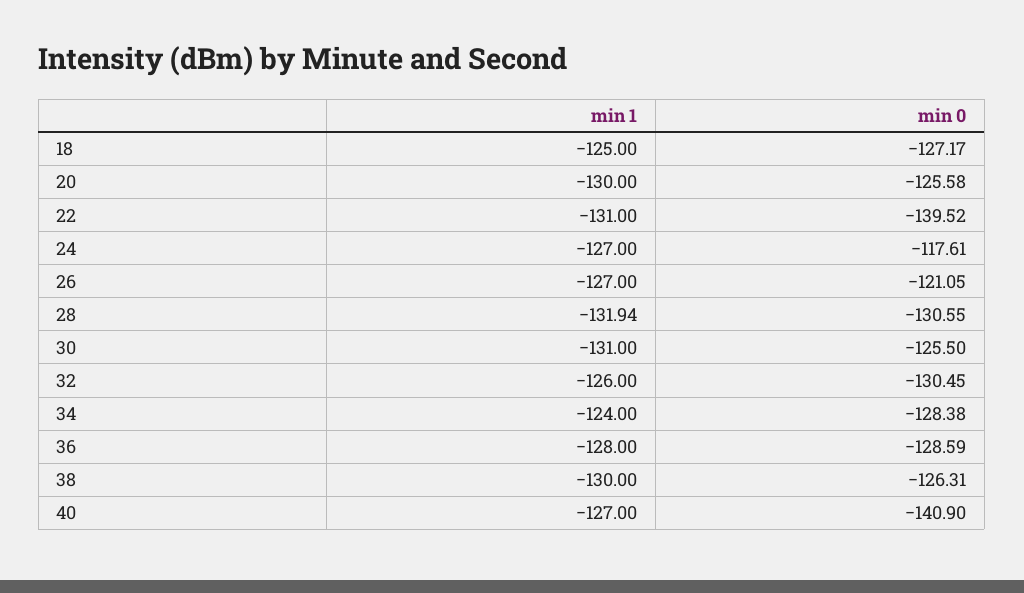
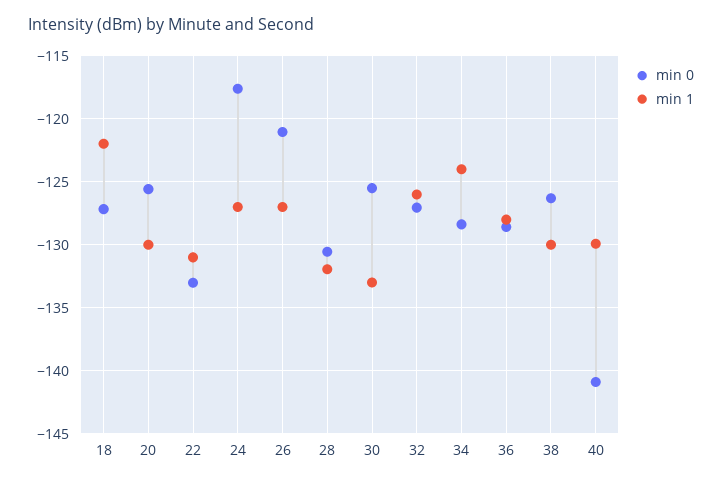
min 1, 18: -125 -> -122
min 0, 22: -139.52 -> -133
min 1, 30: -131 -> -133
min 0, 32: -130.45 -> -127
min 1, 40: -127 -> -130

